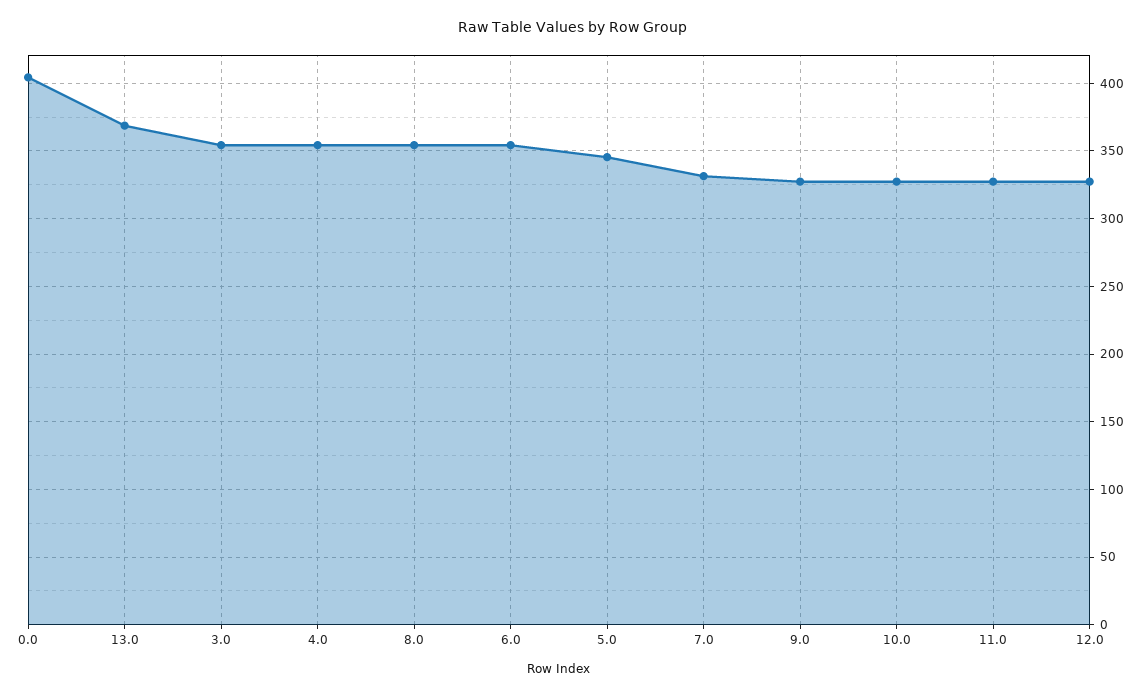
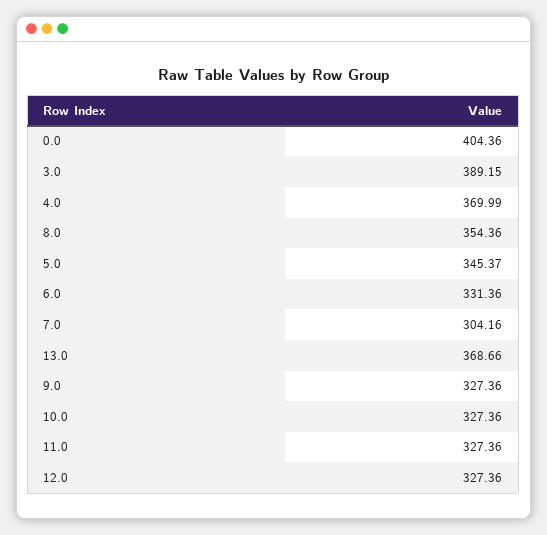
3.0: 355 -> 389.15
4.0: 355 -> 369.99
6.0: 355 -> 331.36
7.0: 330 -> 304.16

